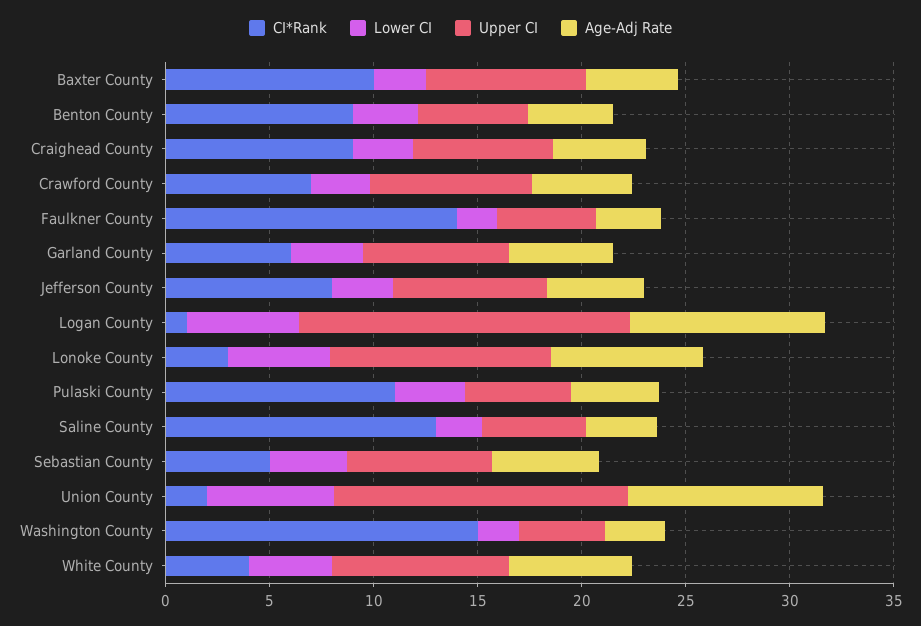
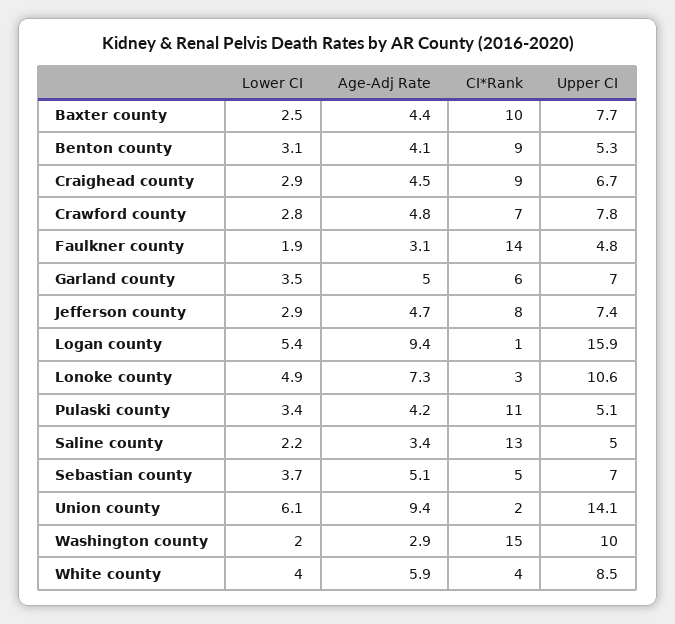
Upper CI, Washington County: 4 -> 10

